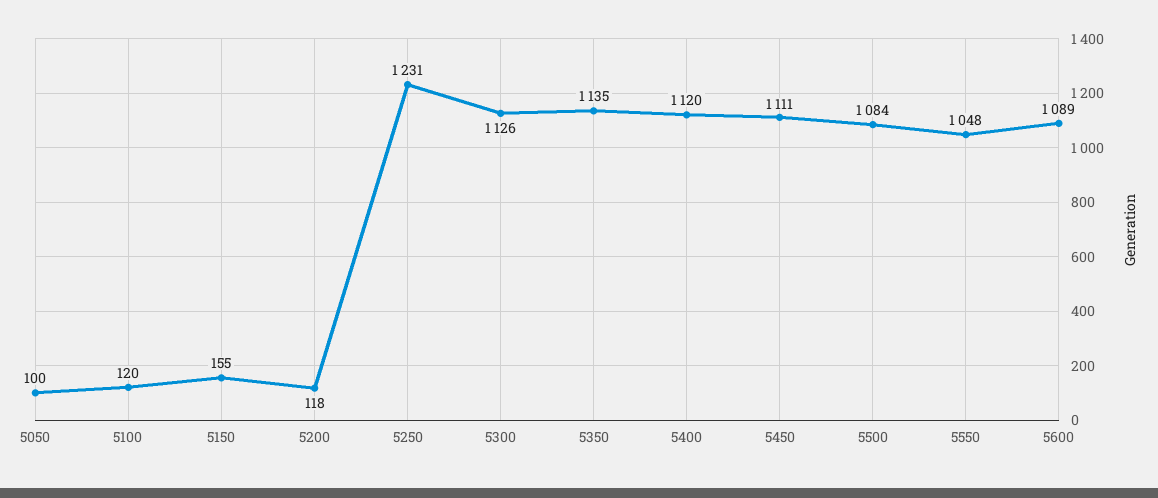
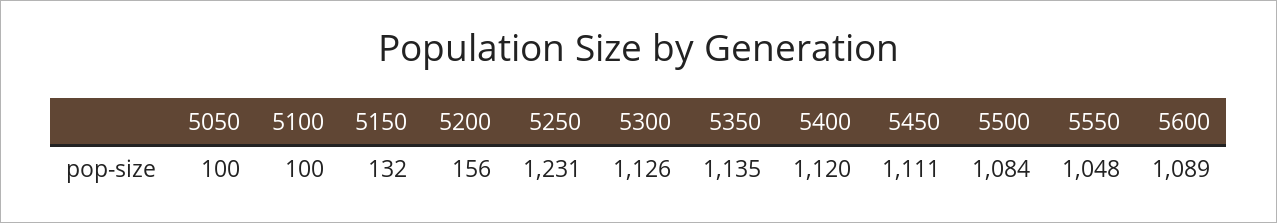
5100: 120 -> 100
5150: 155 -> 132
5200: 118 -> 156

